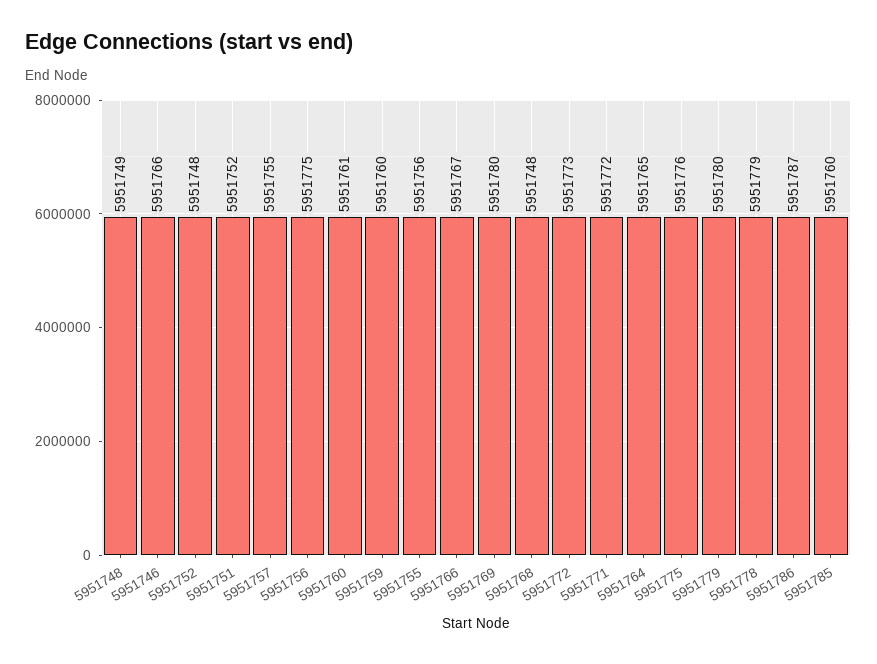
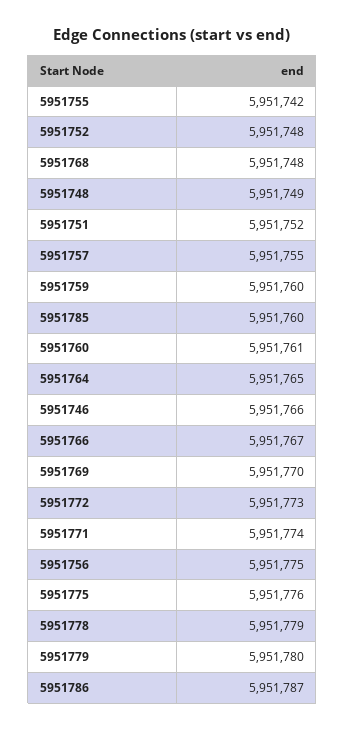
5951755: 5951756 -> 5951742
5951769: 5951780 -> 5951770
5951771: 5951772 -> 5951774

